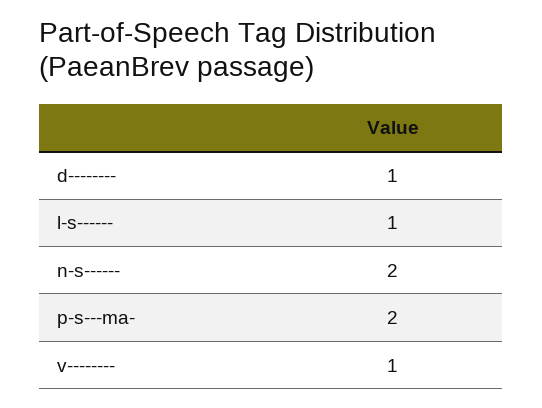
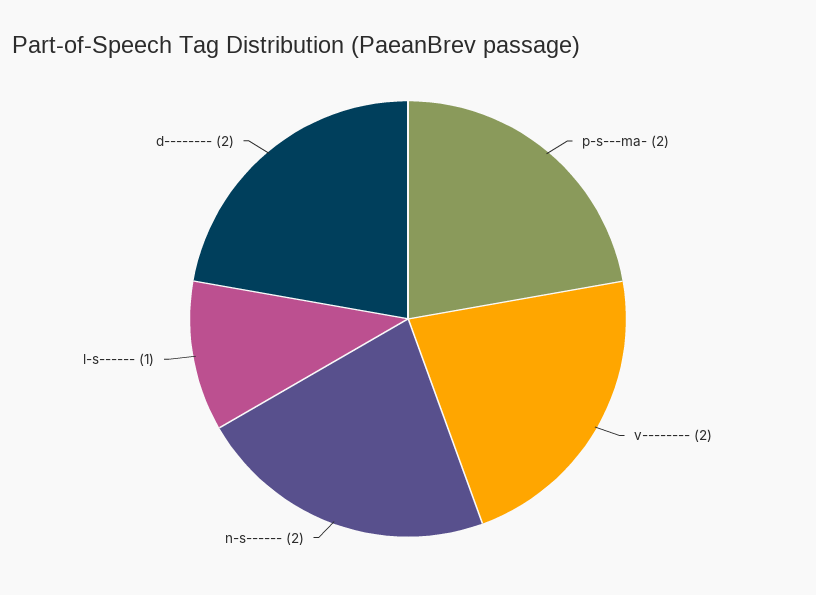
d--------: 1 -> 2
v--------: 1 -> 2

